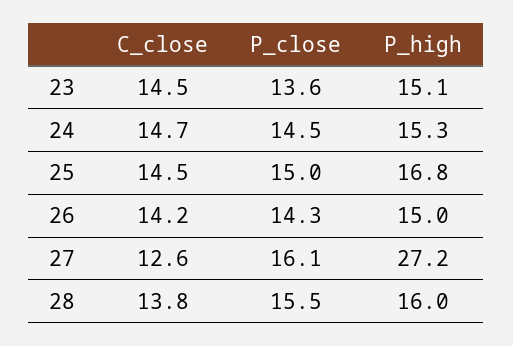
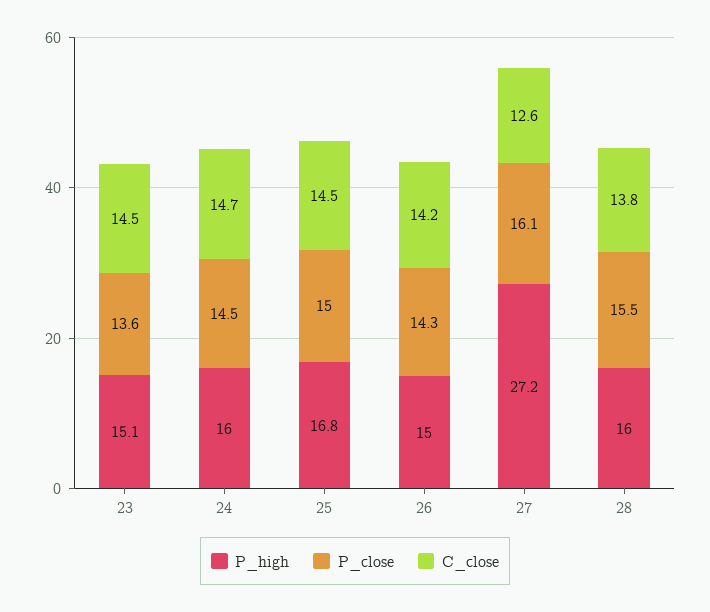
P_high, 24: 15.3 -> 16

